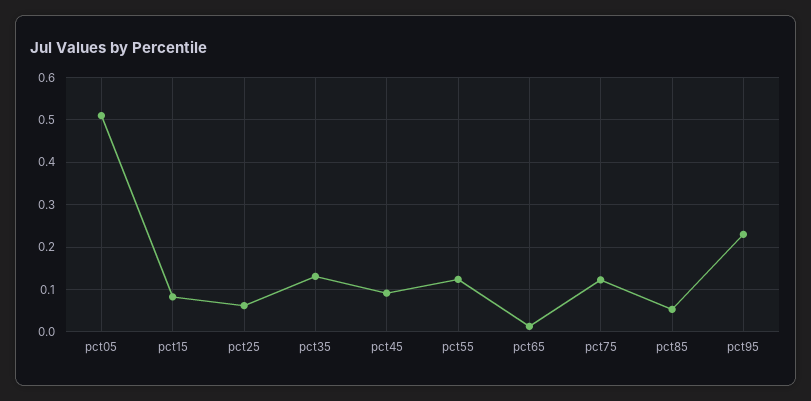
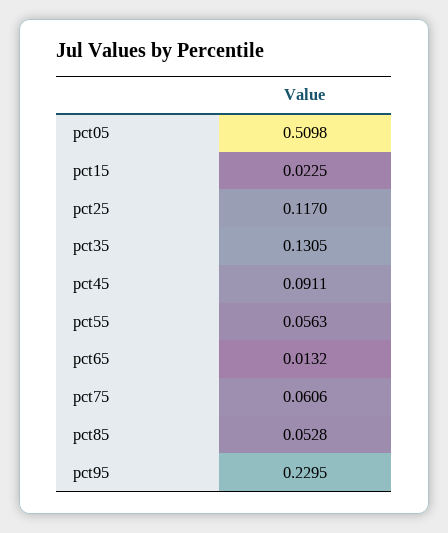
pct15: 0.08 -> 0.0225
pct25: 0.06 -> 0.117
pct55: 0.12 -> 0.0563
pct75: 0.12 -> 0.0606

